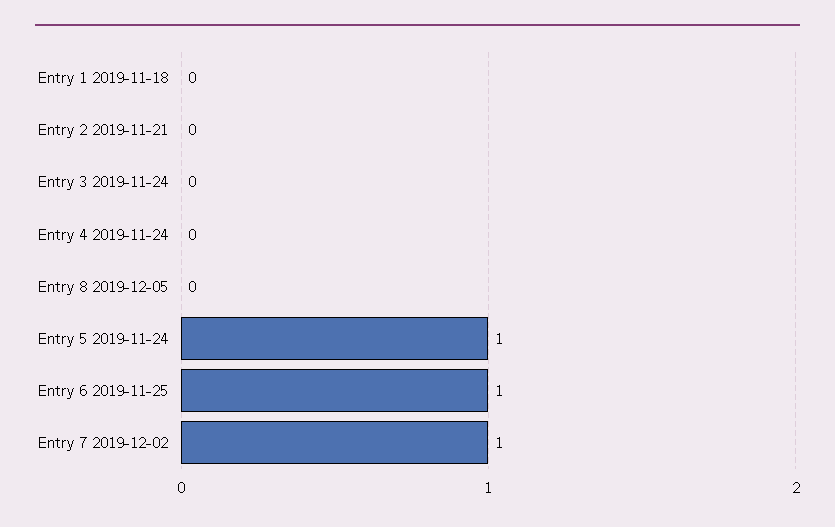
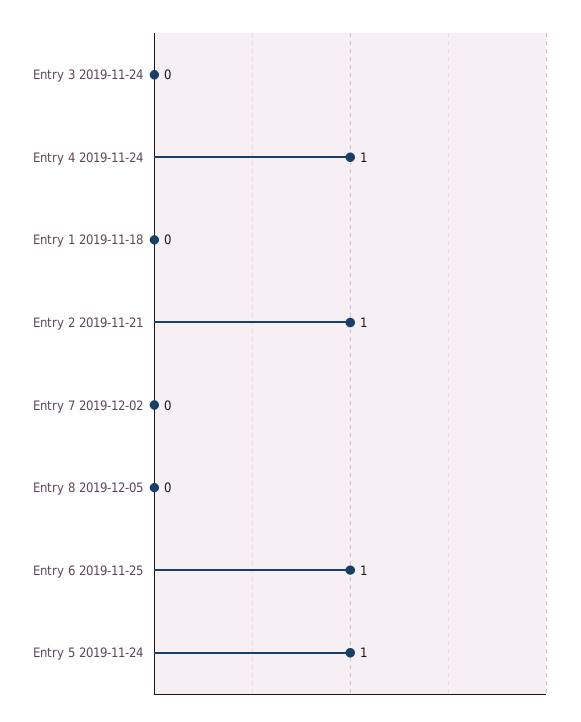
Entry 2 2019-11-21: 0 -> 1
Entry 4 2019-11-24: 0 -> 1
Entry 7 2019-12-02: 1 -> 0

